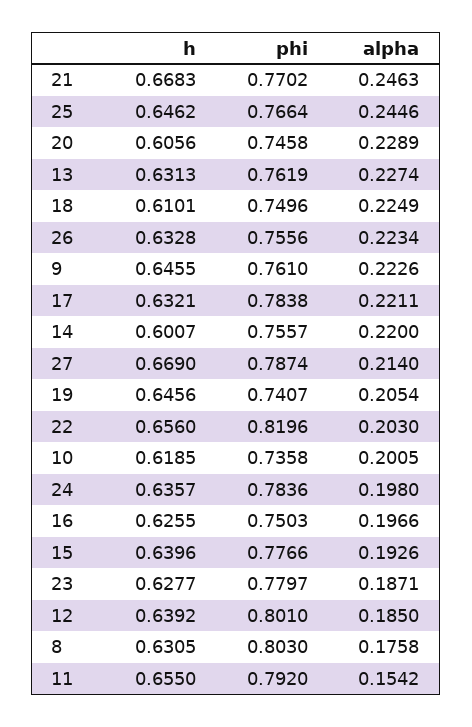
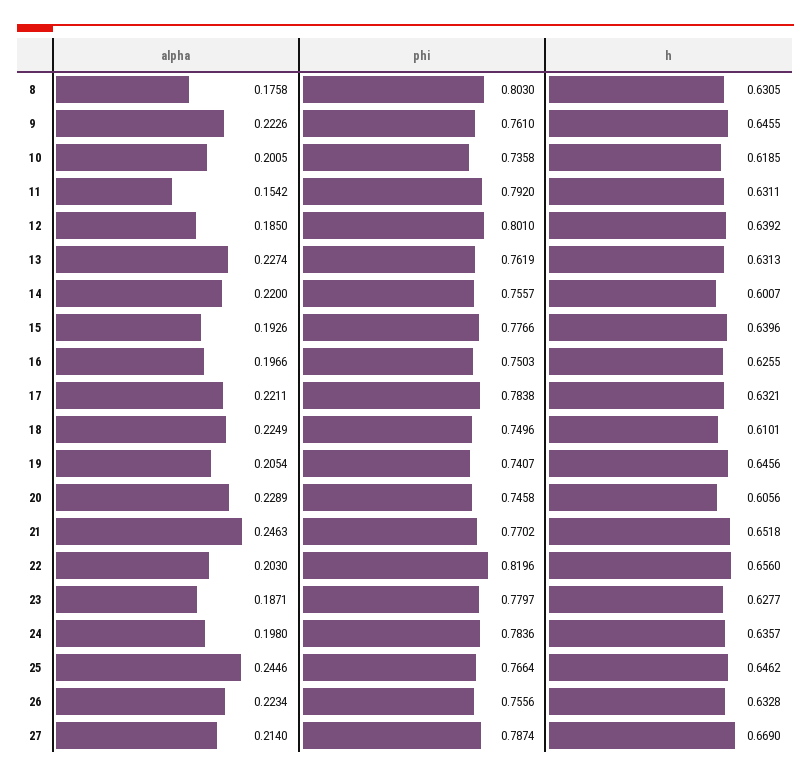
h, 21: 0.6683 -> 0.6518
h, 11: 0.655 -> 0.6311

